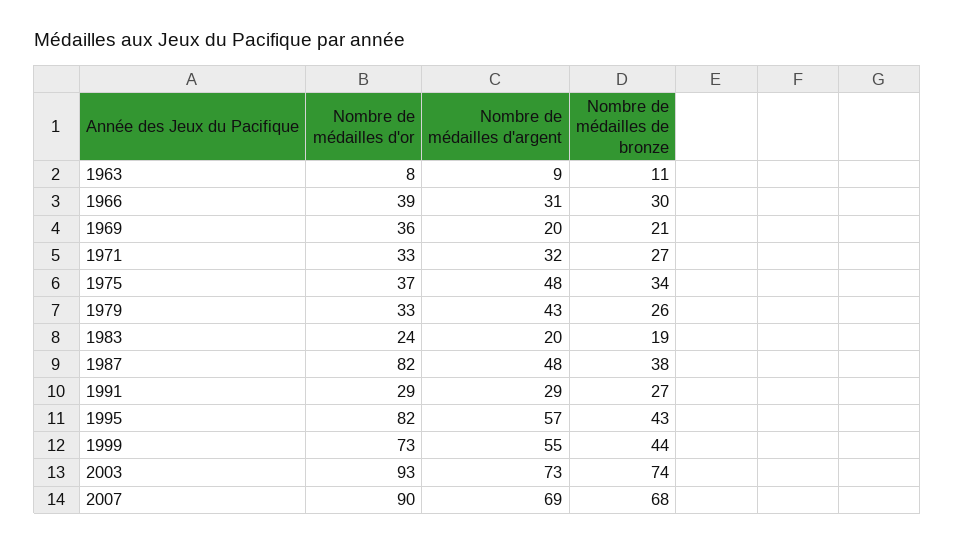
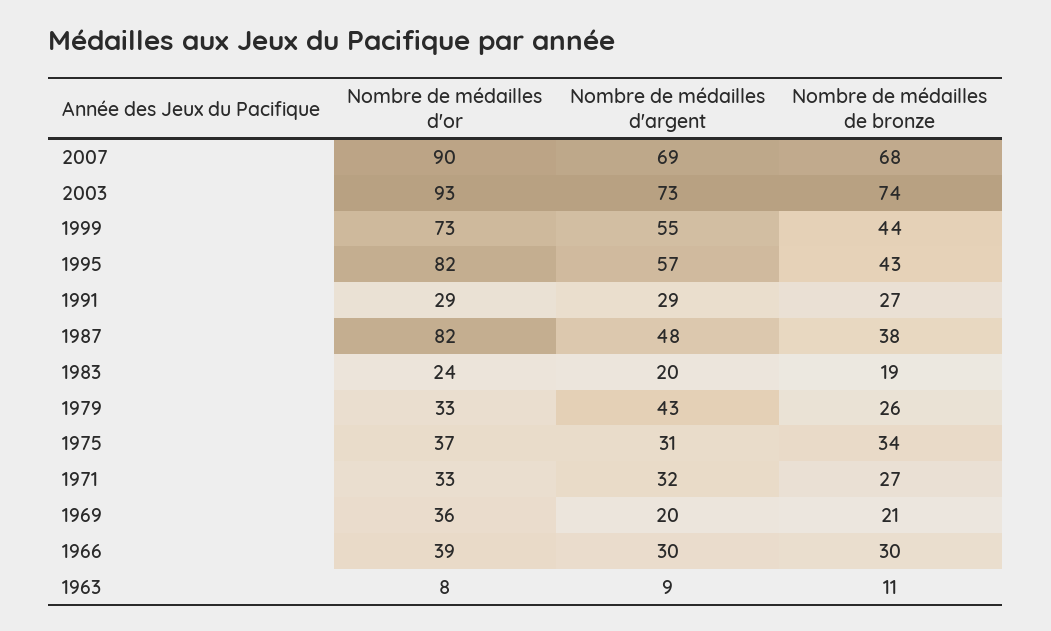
Nombre de médailles d'argent, 1966: 31 -> 30
Nombre de médailles d'argent, 1975: 48 -> 31

